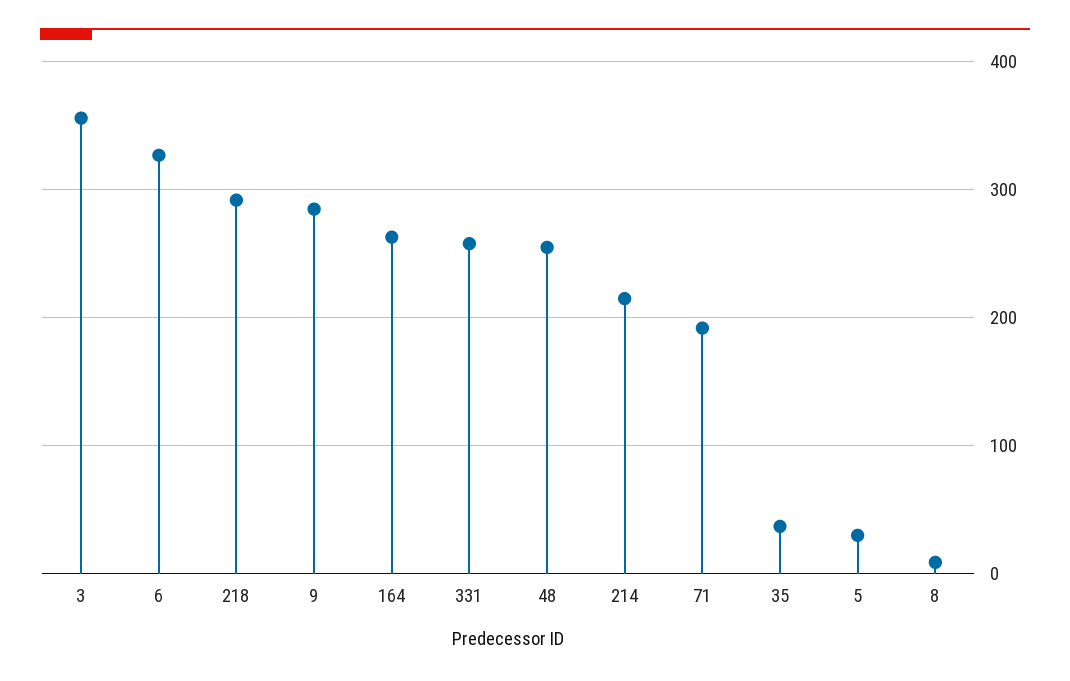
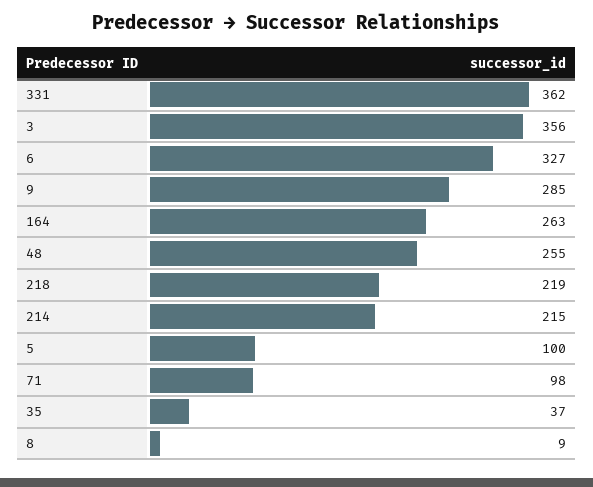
218: 290 -> 219
331: 260 -> 362
71: 190 -> 98
5: 30 -> 100

